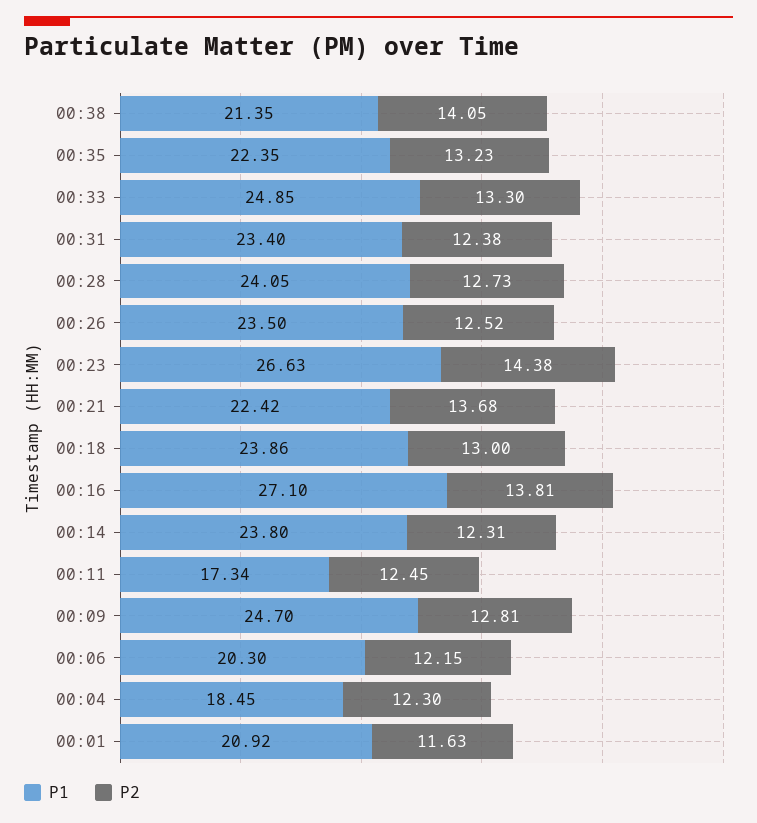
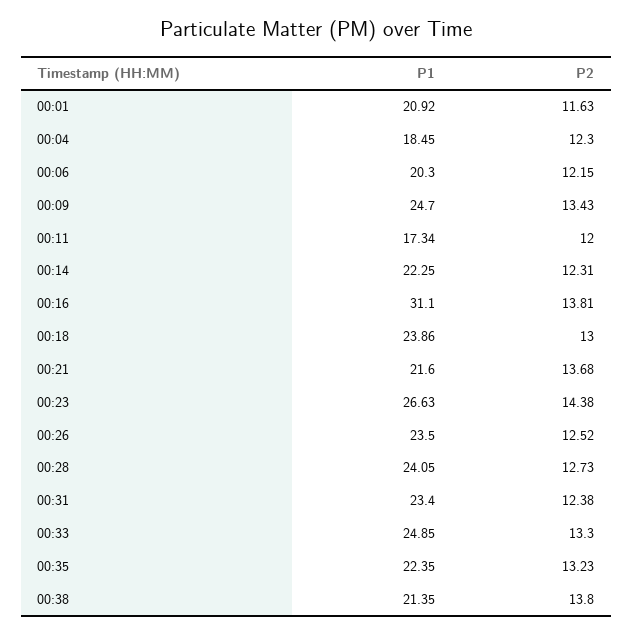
P2, 00:38: 14.05 -> 13.8
P1, 00:21: 22.42 -> 21.6
P1, 00:16: 27.1 -> 31.1
P1, 00:14: 23.8 -> 22.25
P2, 00:11: 12.45 -> 12
P2, 00:09: 12.81 -> 13.43

